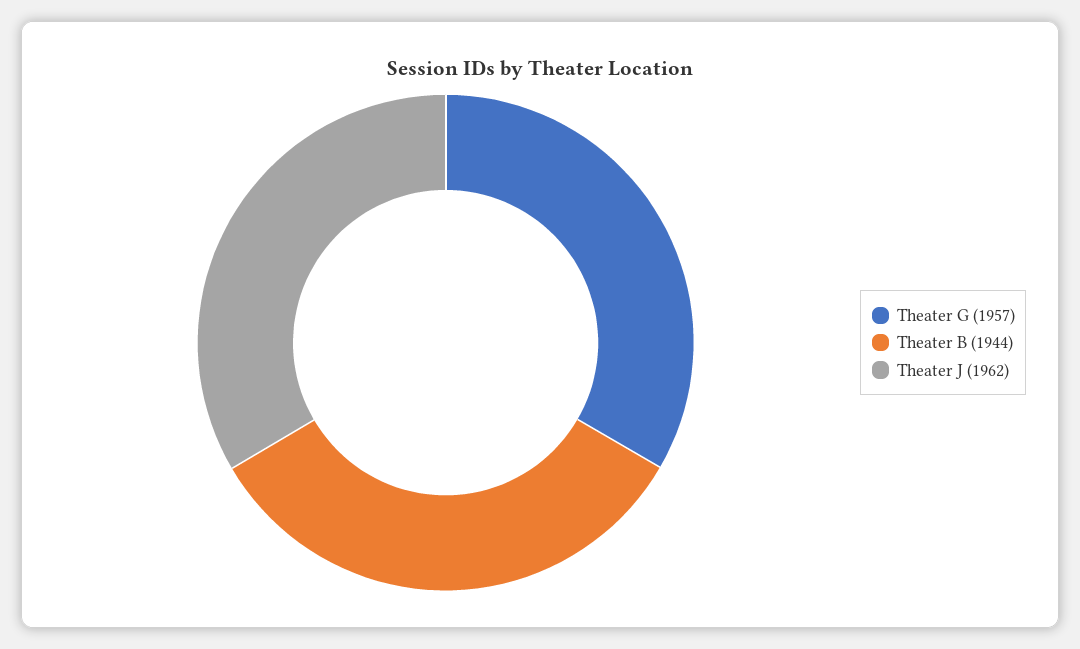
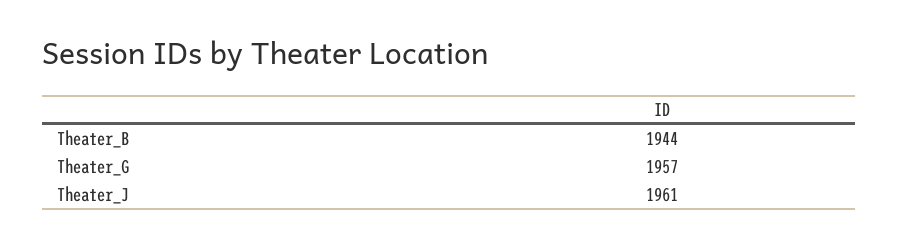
Theater J: 1962 -> 1961

